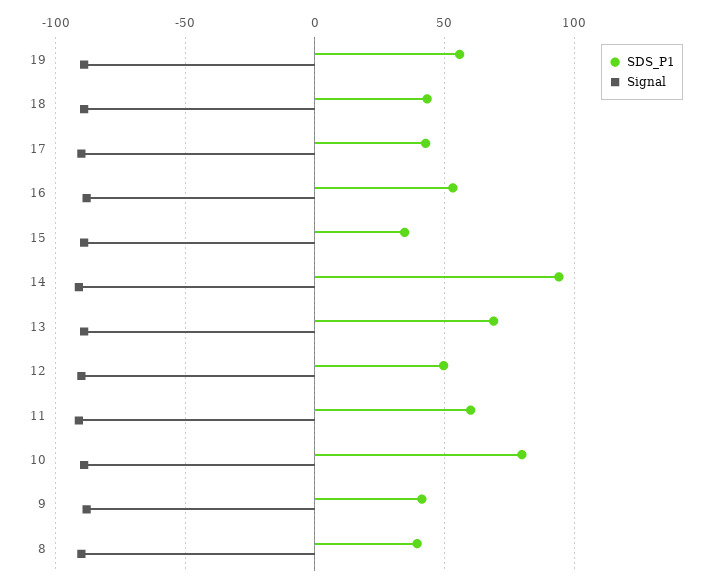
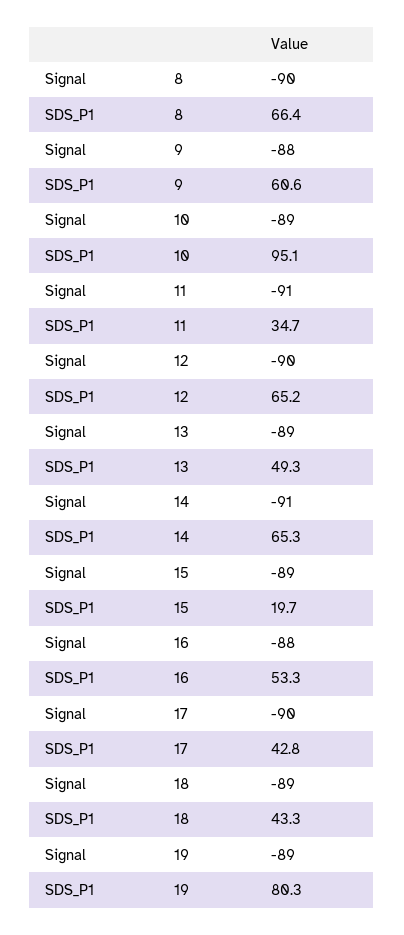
SDS_P1, 19: 55 -> 80.3
SDS_P1, 15: 35 -> 19.7
SDS_P1, 14: 95 -> 65.3
SDS_P1, 13: 70 -> 49.3
SDS_P1, 12: 50 -> 65.2
SDS_P1, 11: 60 -> 34.7
SDS_P1, 10: 80 -> 95.1
SDS_P1, 9: 40 -> 60.6
SDS_P1, 8: 40 -> 66.4

